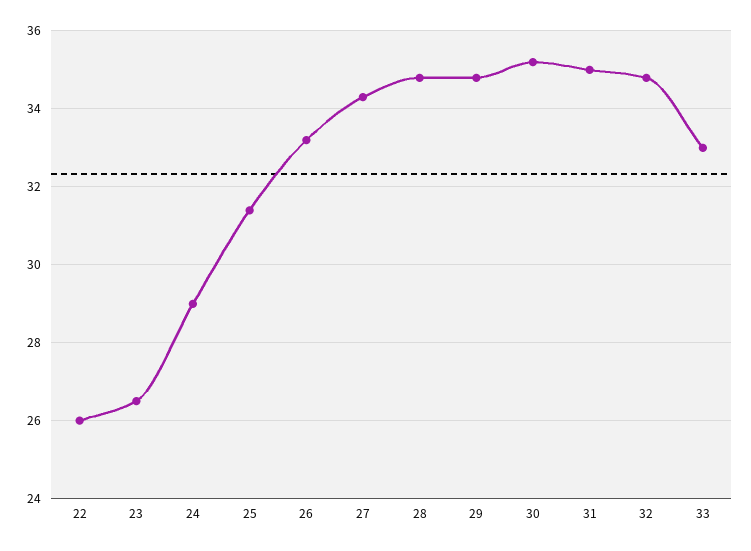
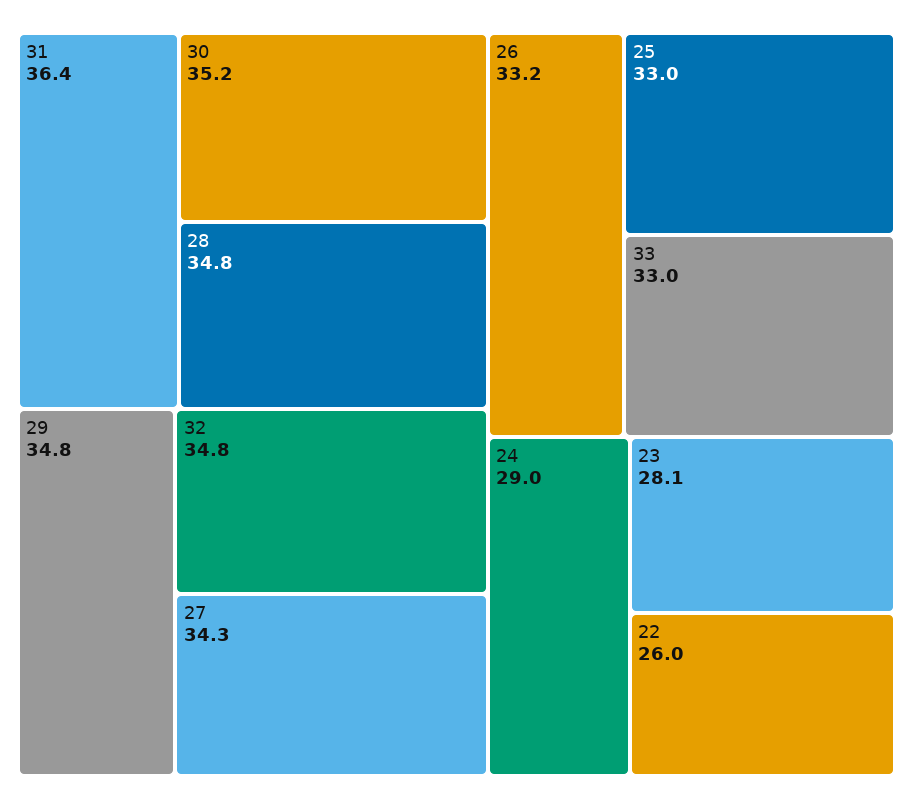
23: 26.5 -> 28.1
25: 31.5 -> 33
31: 35 -> 36.4

